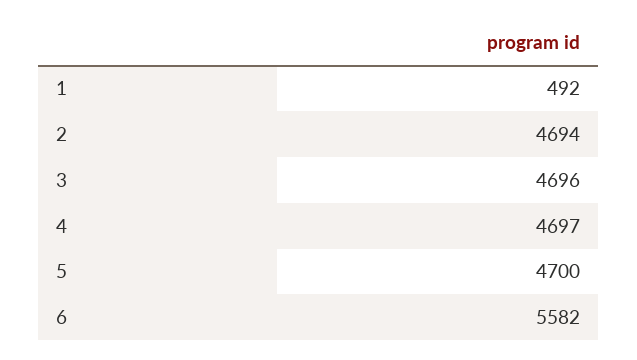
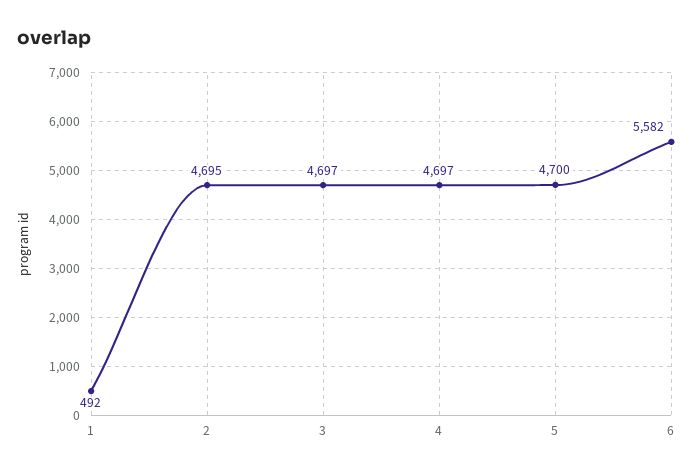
2: 4694 -> 4695
3: 4696 -> 4697

